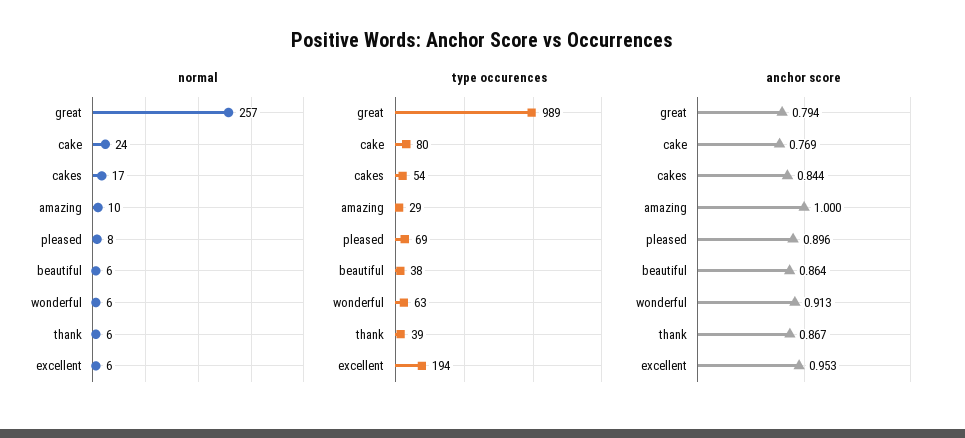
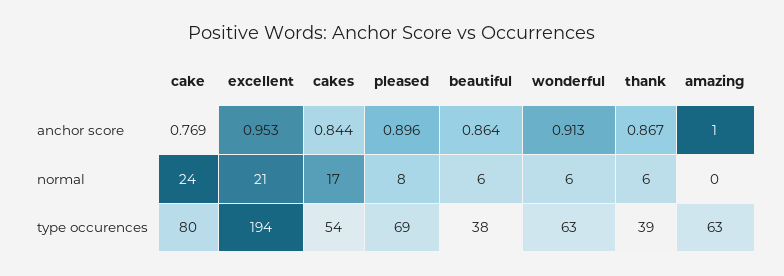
normal, great: 257 -> none
normal, amazing: 10 -> 0
normal, excellent: 6 -> 21
type occurences, great: 989 -> none
type occurences, amazing: 29 -> 63
anchor score, great: 0.794 -> none

